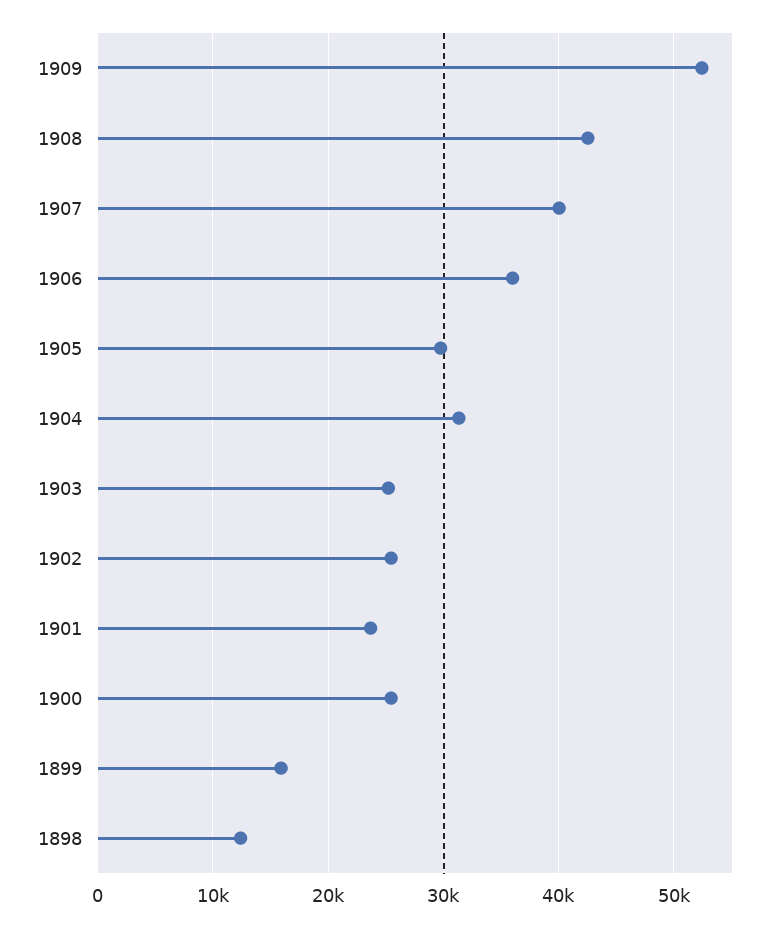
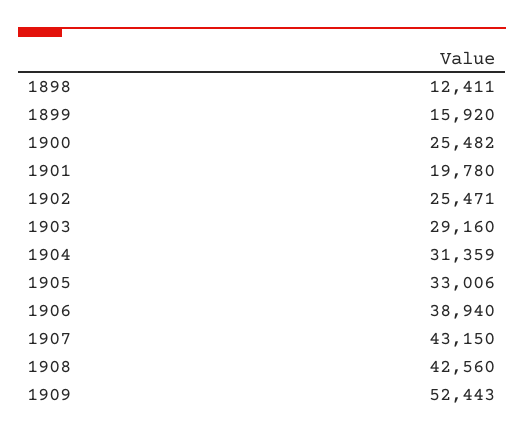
1907: 40000 -> 43150
1906: 36000 -> 38940
1905: 30000 -> 33006
1903: 25000 -> 29160
1901: 24000 -> 19780

